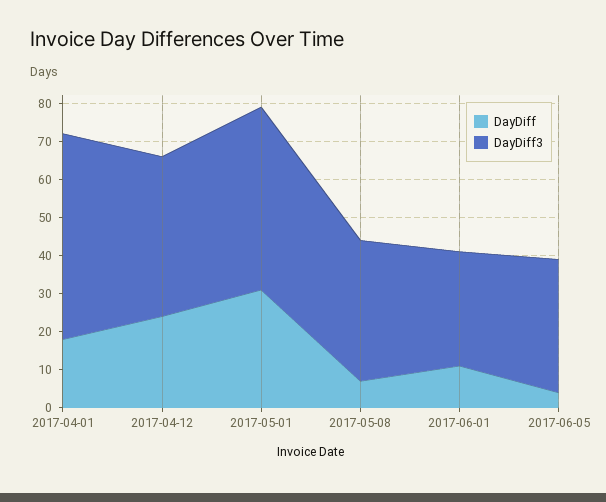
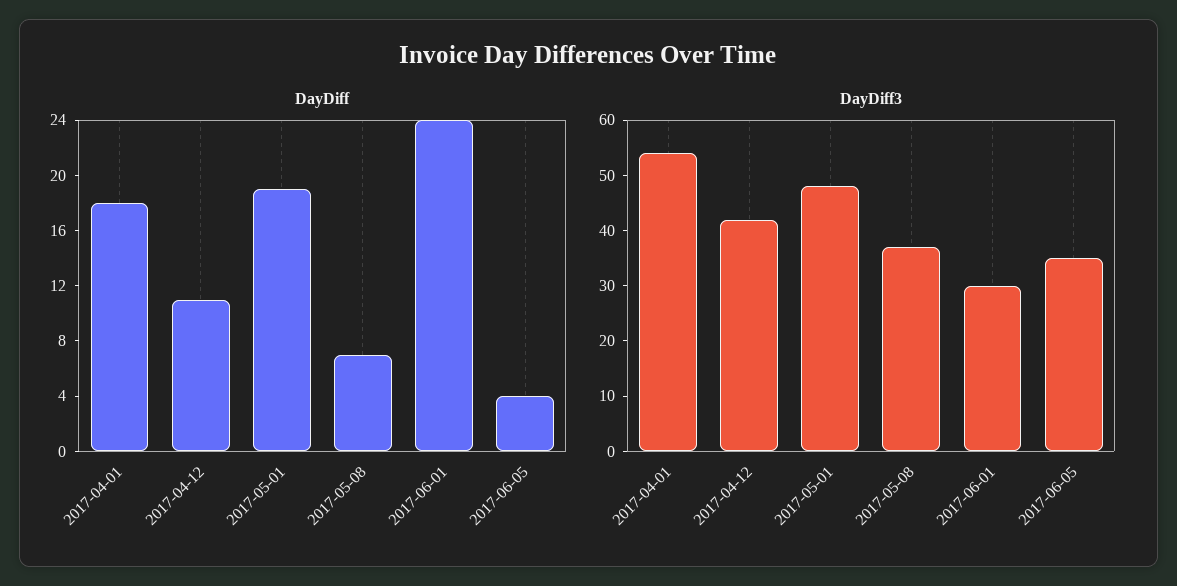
DayDiff, 2017-04-12: 25 -> 11
DayDiff, 2017-05-01: 30 -> 19
DayDiff, 2017-06-01: 10 -> 24

